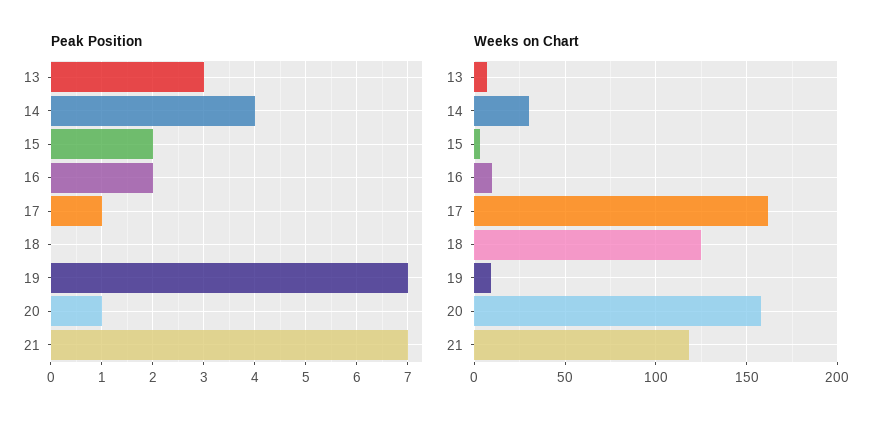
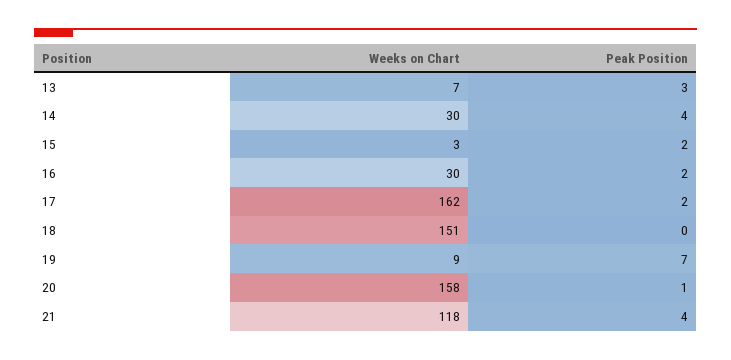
Peak Position, 17: 1 -> 2
Peak Position, 21: 7 -> 4
Weeks on Chart, 16: 10 -> 30
Weeks on Chart, 18: 125 -> 151

